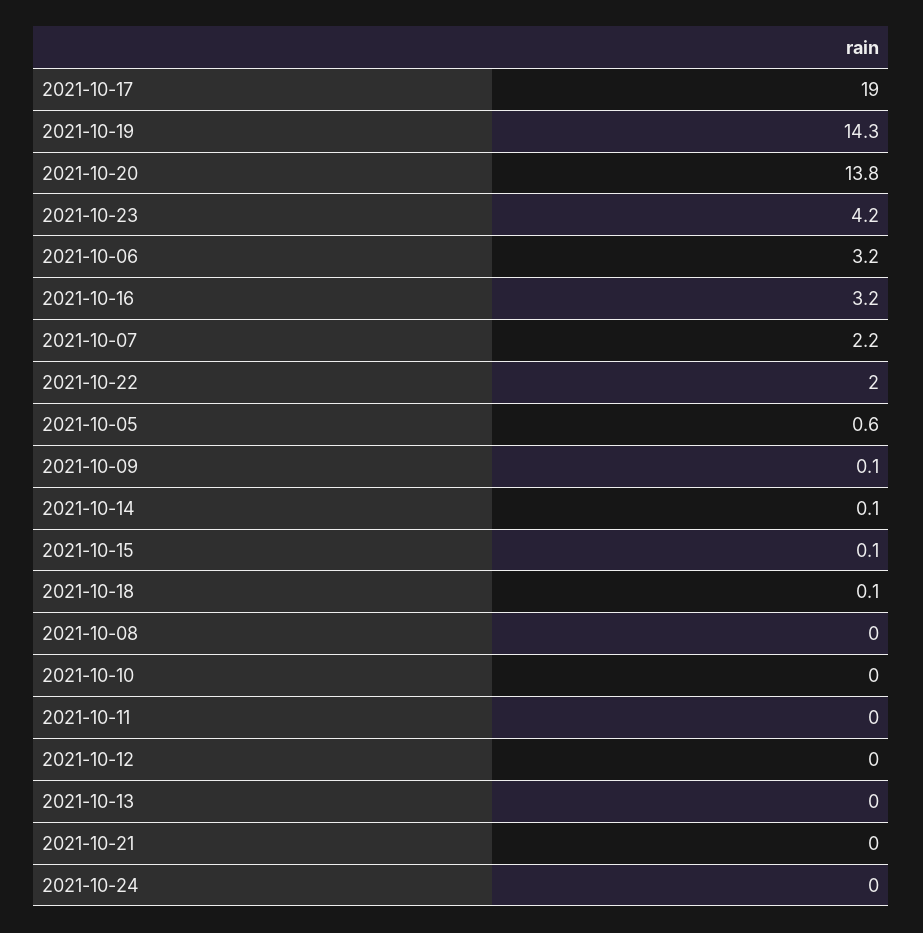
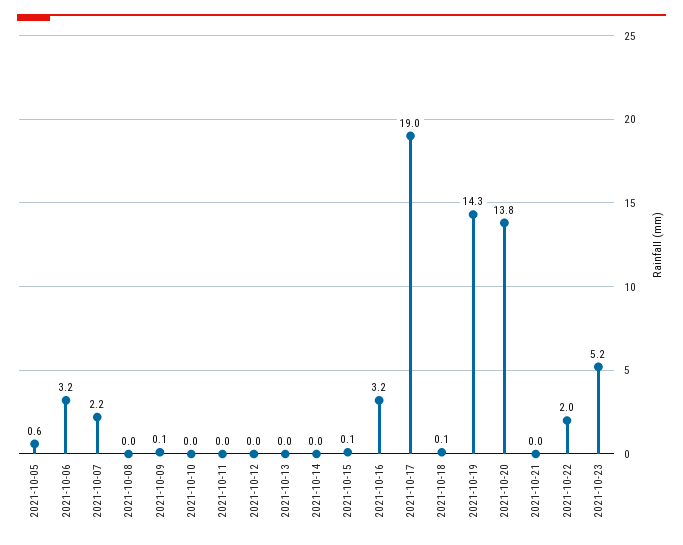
2021-10-23: 4.2 -> 5.2
2021-10-14: 0.1 -> 0
2021-10-24: 0 -> none

